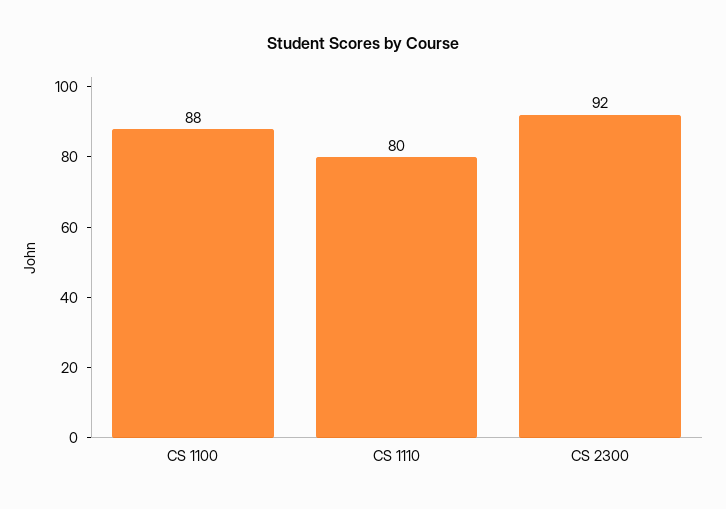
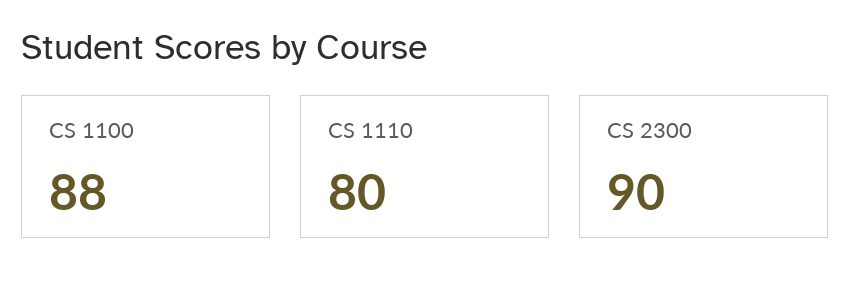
CS 2300: 92 -> 90

